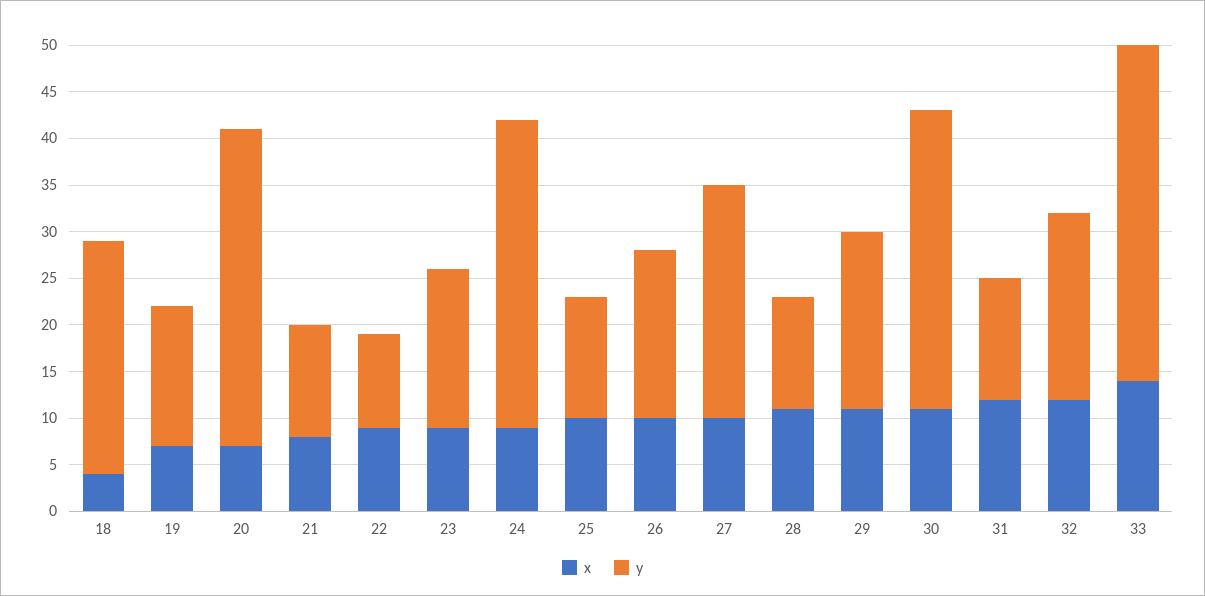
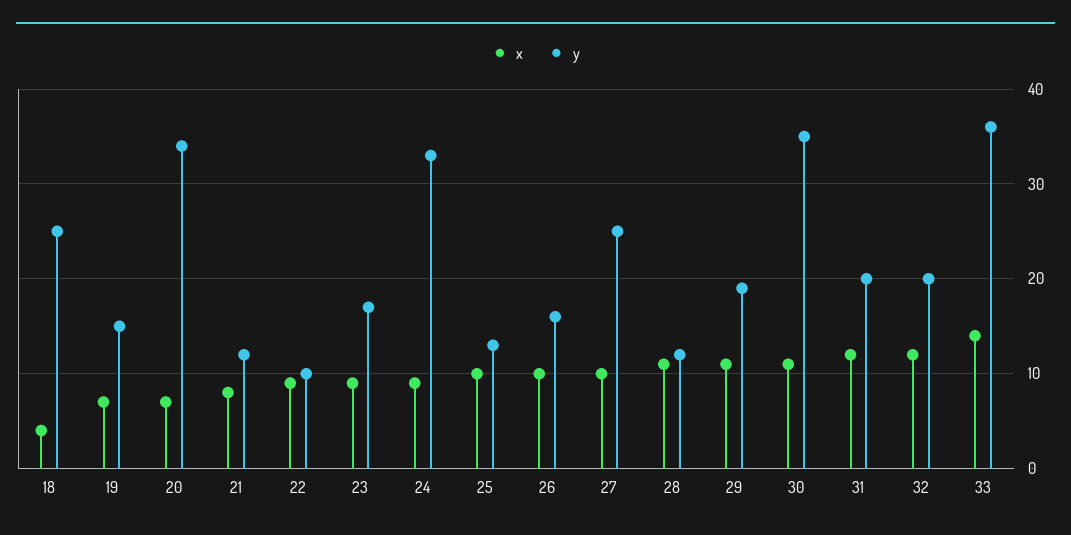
y, 26: 18 -> 16
y, 30: 32 -> 35
y, 31: 13 -> 20

